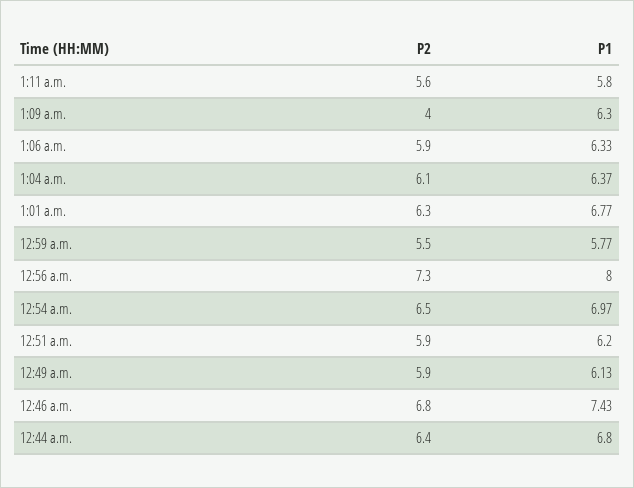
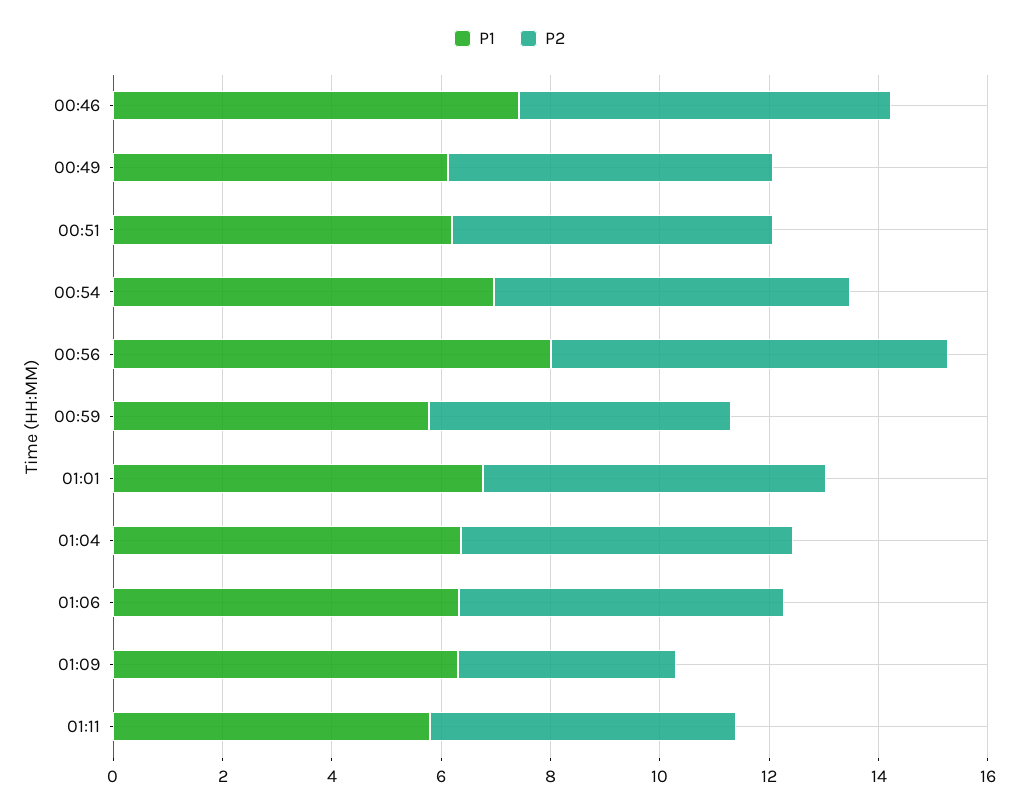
P2, 12:44 a.m.: 6.4 -> none
P1, 12:44 a.m.: 6.8 -> none

